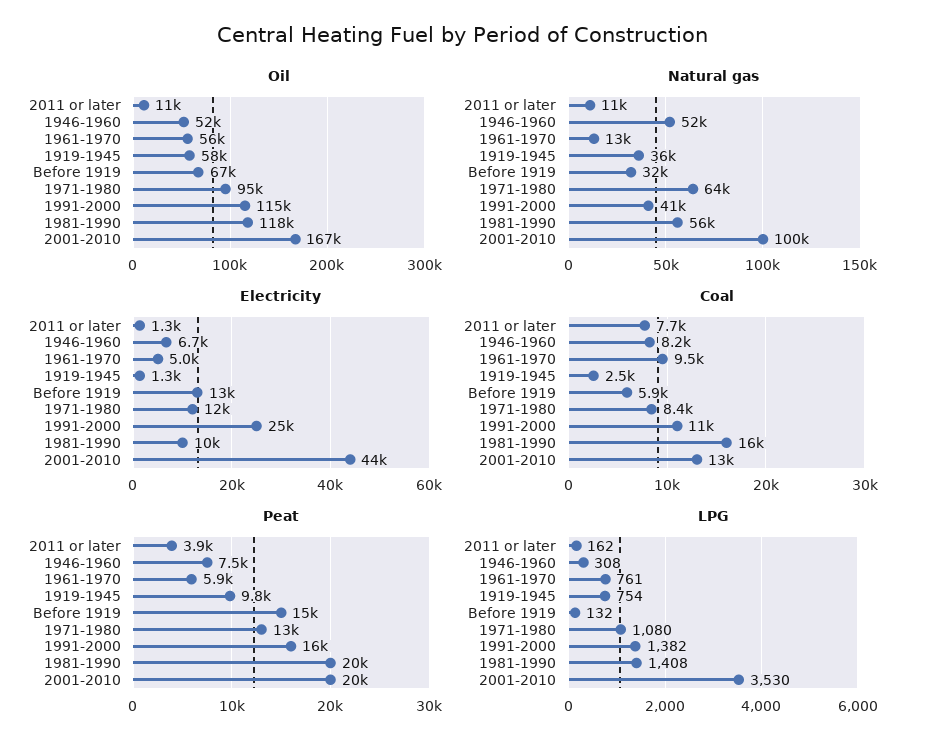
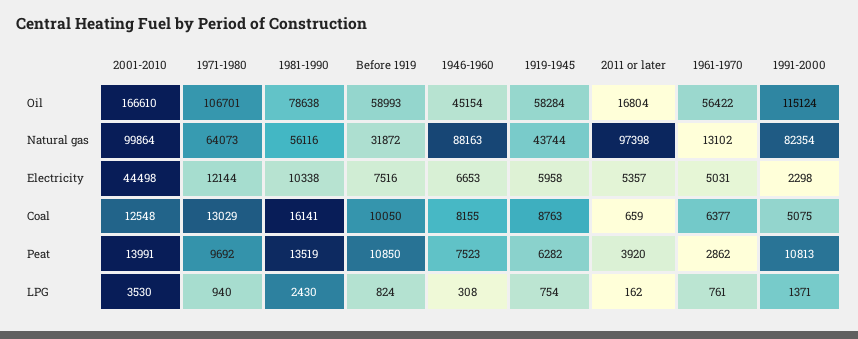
Oil, 2011 or later: 11000 -> 16804
Oil, 1946-1960: 52000 -> 45154
Oil, Before 1919: 67000 -> 58993
Oil, 1971-1980: 95000 -> 106701
Oil, 1981-1990: 118000 -> 78638
Natural gas, 2011 or later: 11000 -> 97398
Natural gas, 1946-1960: 52000 -> 88163
Natural gas, 1919-1945: 36000 -> 43744
Natural gas, 1991-2000: 41000 -> 82354
Electricity, 2011 or later: 1300 -> 5357
Electricity, 1919-1945: 1300 -> 5958
Electricity, Before 1919: 13000 -> 7516
Electricity, 1991-2000: 25000 -> 2298
Coal, 2011 or later: 7700 -> 659
Coal, 1961-1970: 9500 -> 6377
Coal, 1919-1945: 2500 -> 8763
Coal, Before 1919: 5900 -> 10050
Coal, 1971-1980: 8400 -> 13029
Coal, 1991-2000: 11000 -> 5075
Peat, 1961-1970: 5900 -> 2862
Peat, 1919-1945: 9800 -> 6282
Peat, Before 1919: 15000 -> 10850
Peat, 1971-1980: 13000 -> 9692
Peat, 1991-2000: 16000 -> 10813
Peat, 1981-1990: 20000 -> 13519
Peat, 2001-2010: 20000 -> 13991
LPG, Before 1919: 132 -> 824
LPG, 1971-1980: 1080 -> 940
LPG, 1991-2000: 1382 -> 1371
LPG, 1981-1990: 1408 -> 2430

